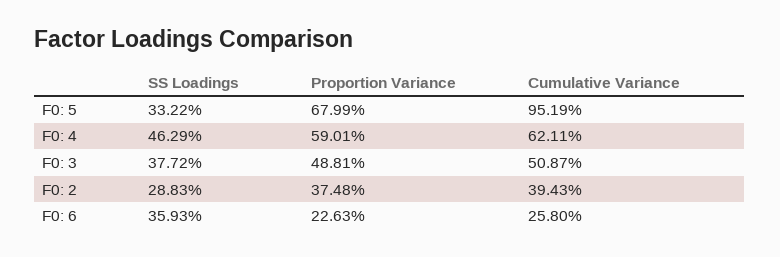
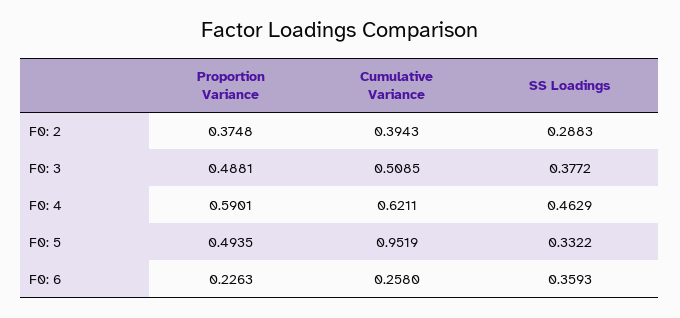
Proportion Variance, F0: 5: 0.6799 -> 0.4935
Cumulative Variance, F0: 3: 0.5087 -> 0.5085

